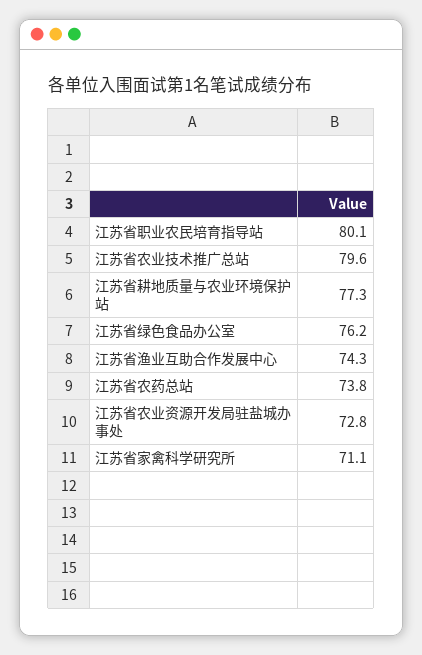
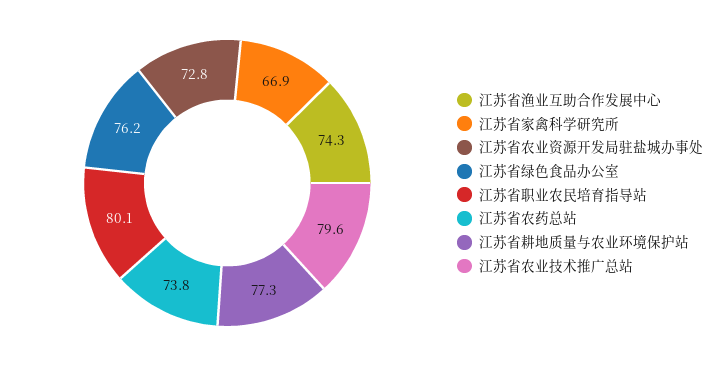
江苏省家禽科学研究所: 71.1 -> 66.9

